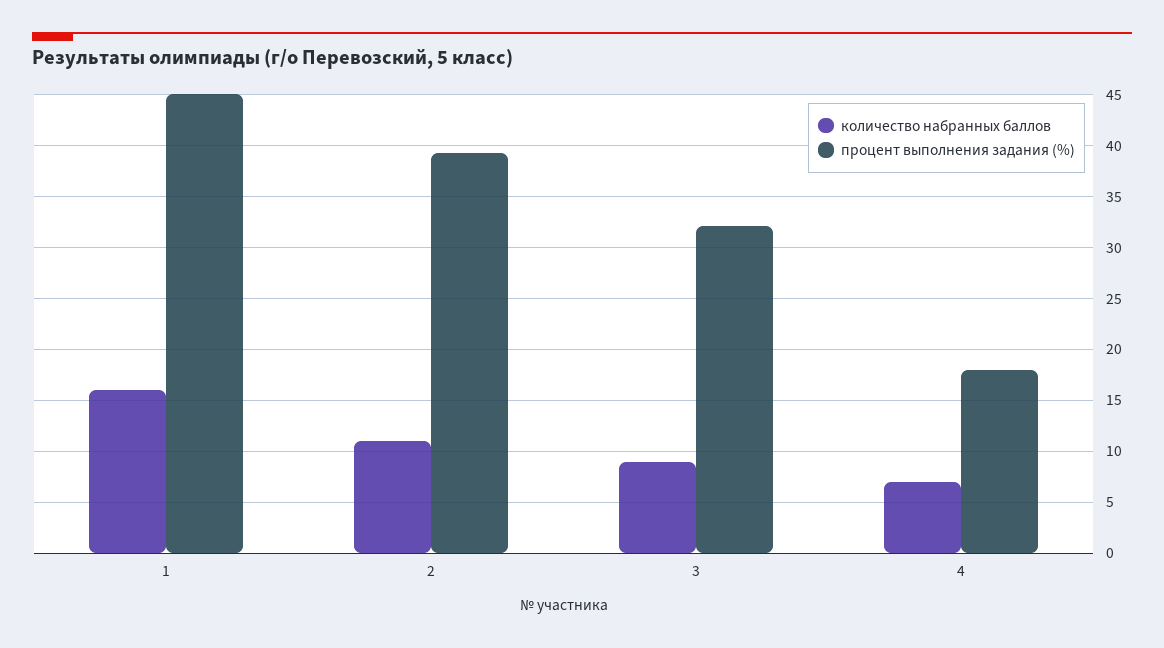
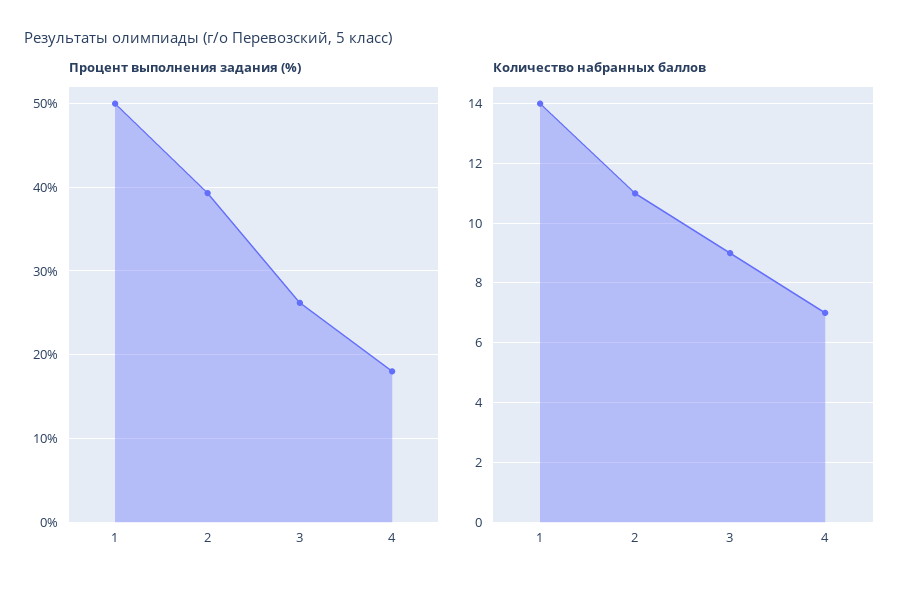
количество набранных баллов, 1: 16 -> 14
процент выполнения задания (%), 1: 45 -> 50
процент выполнения задания (%), 3: 32 -> 26

